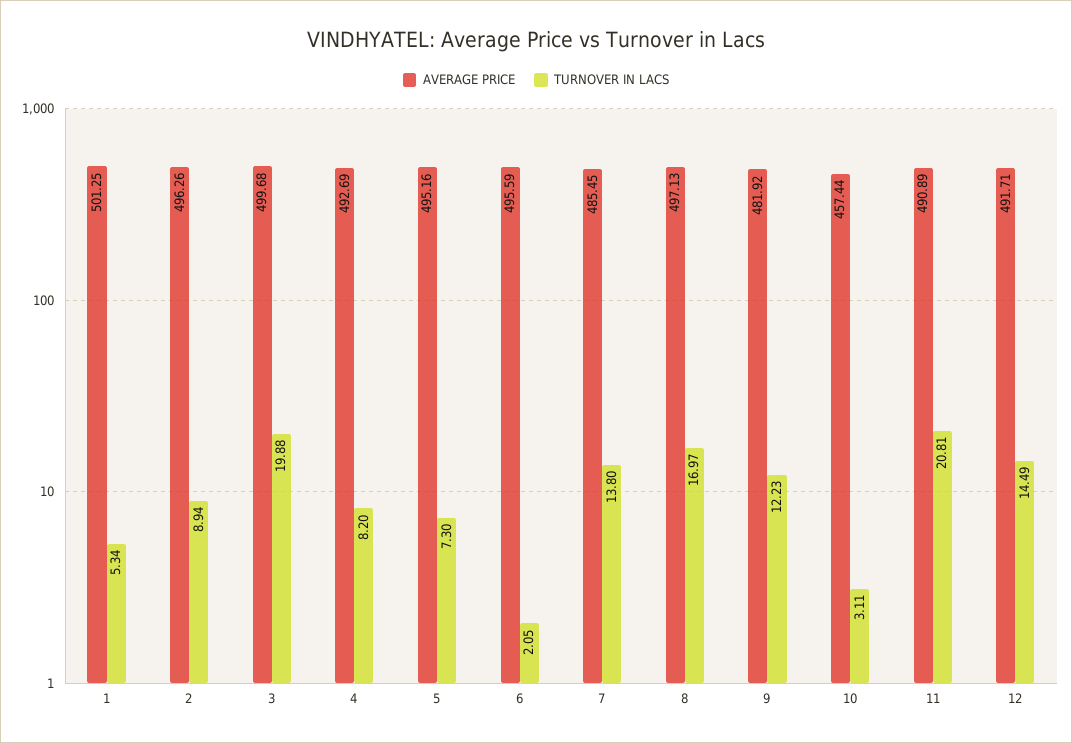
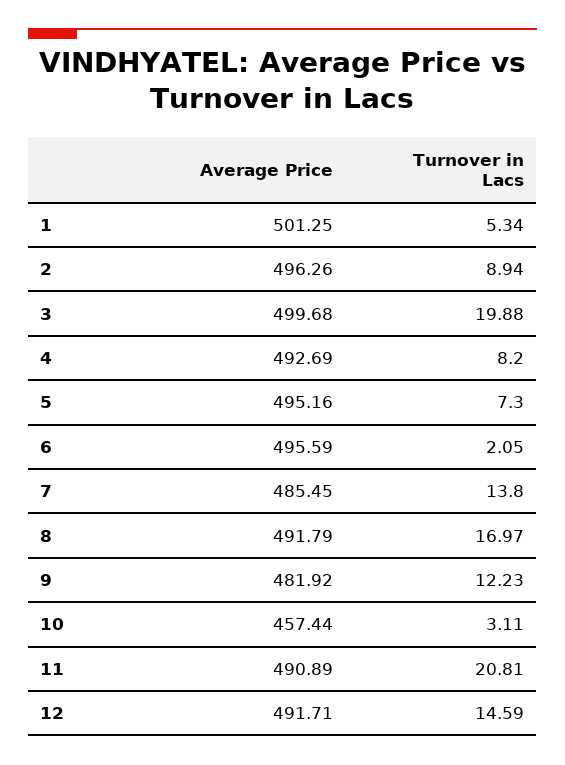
AVERAGE PRICE, 8: 497.13 -> 491.79
TURNOVER IN LACS, 12: 14.49 -> 14.59

